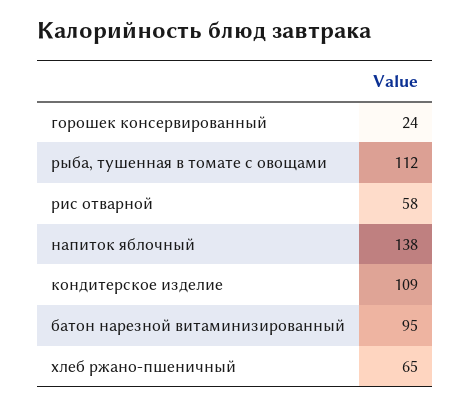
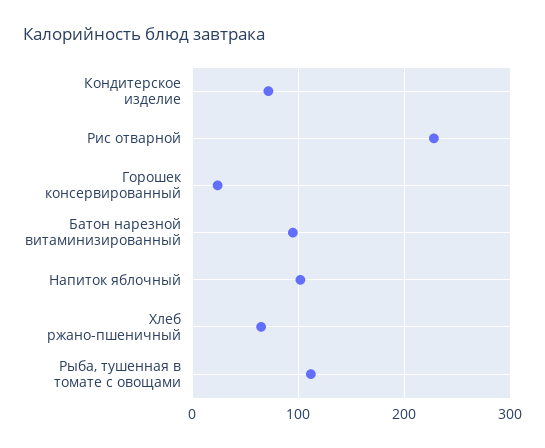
рис отварной: 58 -> 230
напиток яблочный: 138 -> 100
кондитерское изделие: 109 -> 70

